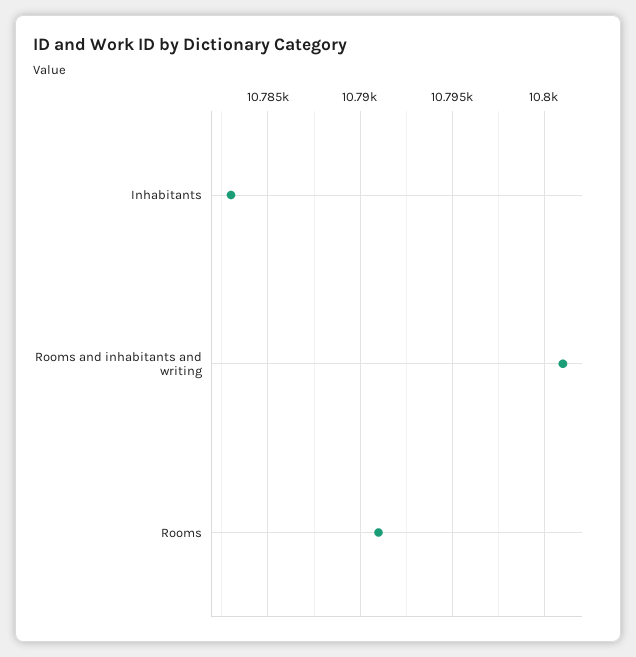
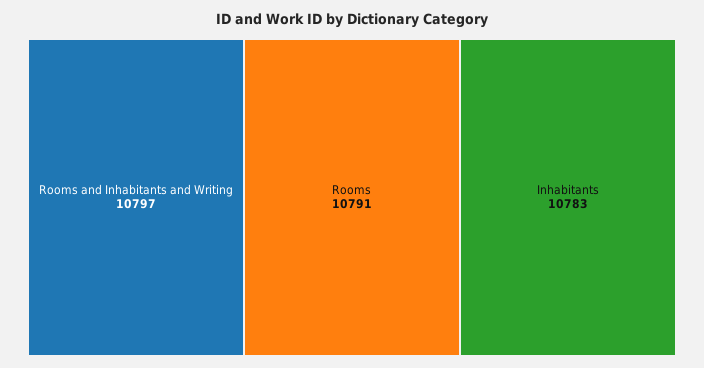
Rooms and inhabitants and writing: 10801 -> 10797

